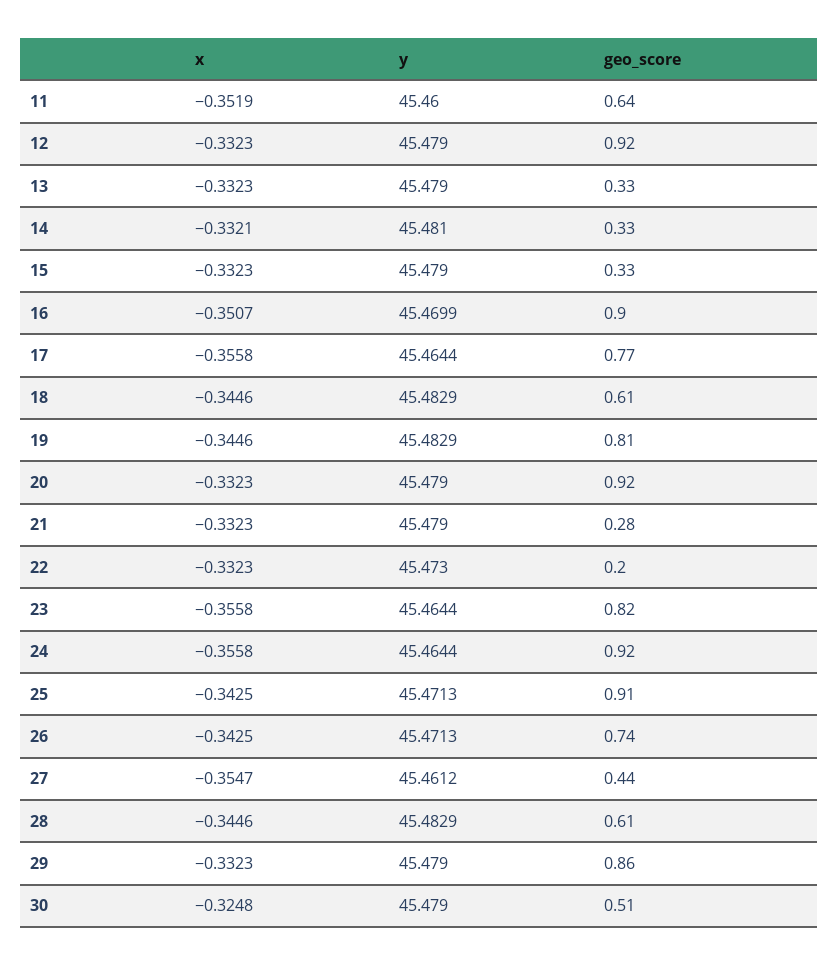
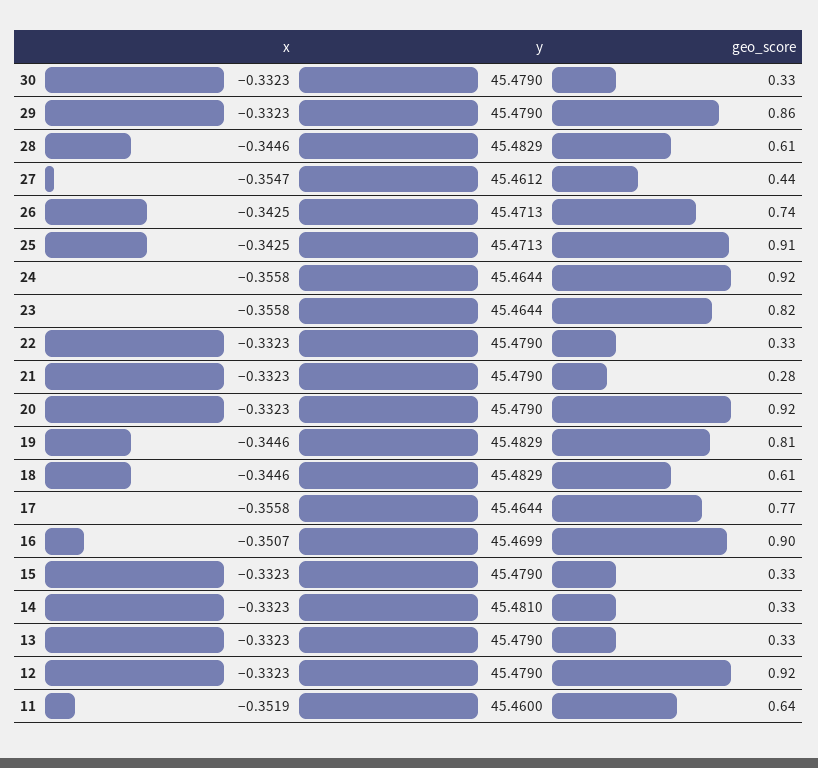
x, 14: -0.3321 -> -0.3323
y, 22: 45.473 -> 45.479
geo_score, 22: 0.2 -> 0.33
x, 30: -0.3248 -> -0.3323
geo_score, 30: 0.51 -> 0.33

